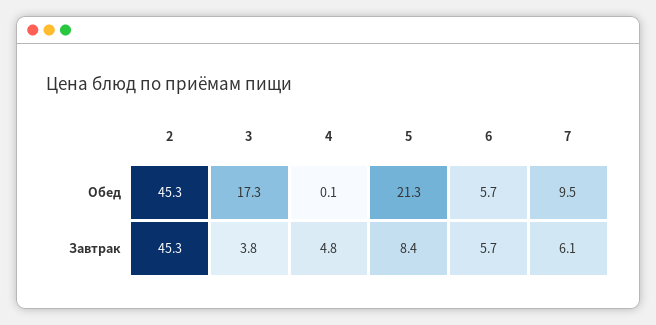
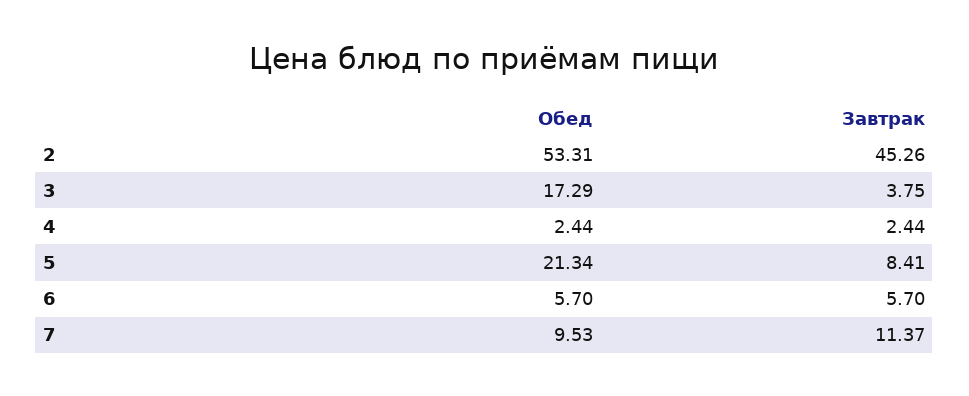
2, Обед: 45.3 -> 53.31
4, Обед: 0.1 -> 2.44
4, Завтрак: 4.8 -> 2.44
7, Завтрак: 6.1 -> 11.37

